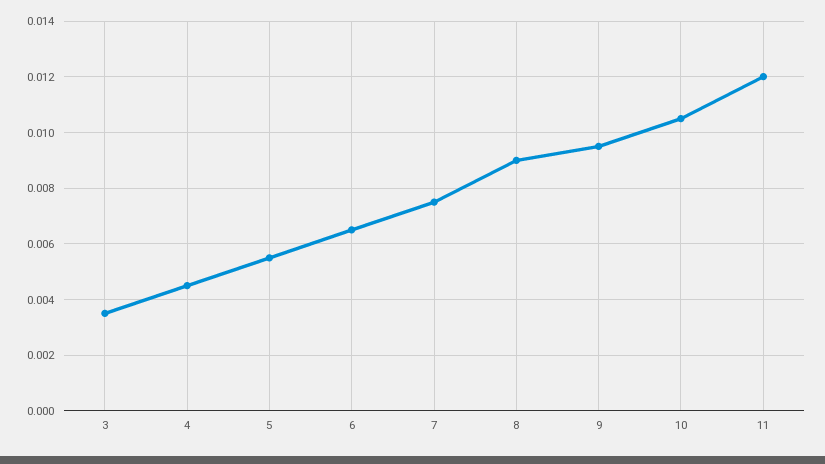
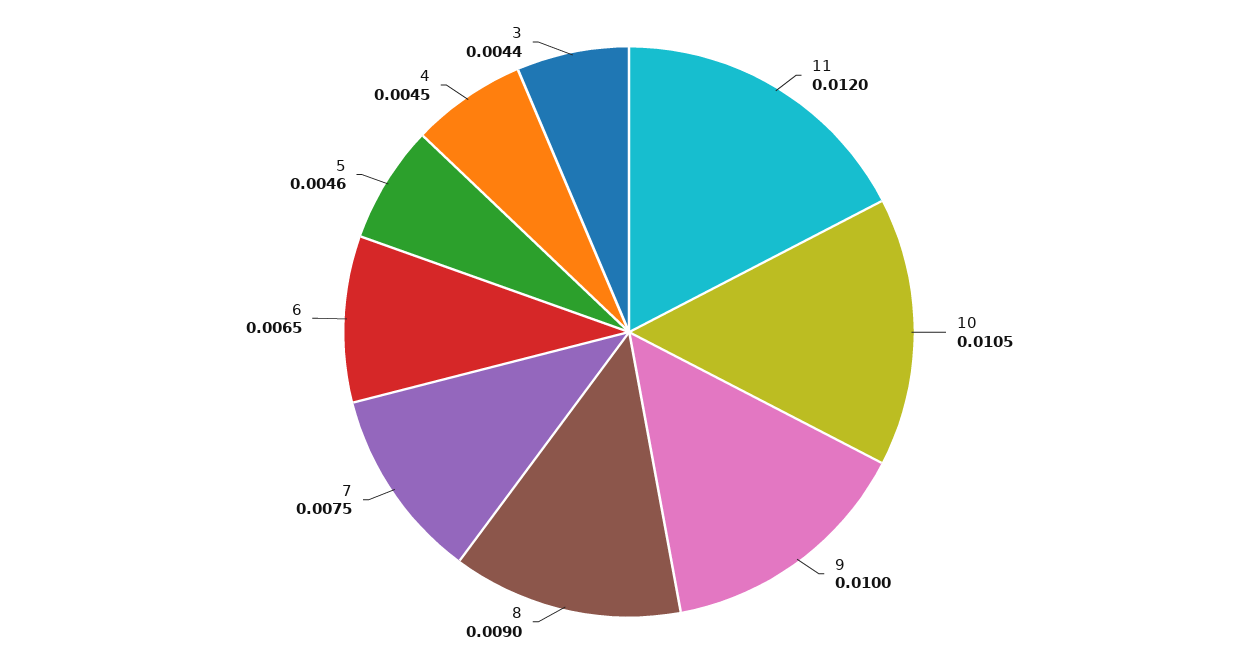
3: 0.0035 -> 0.0044
5: 0.0055 -> 0.0046
9: 0.0095 -> 0.01

